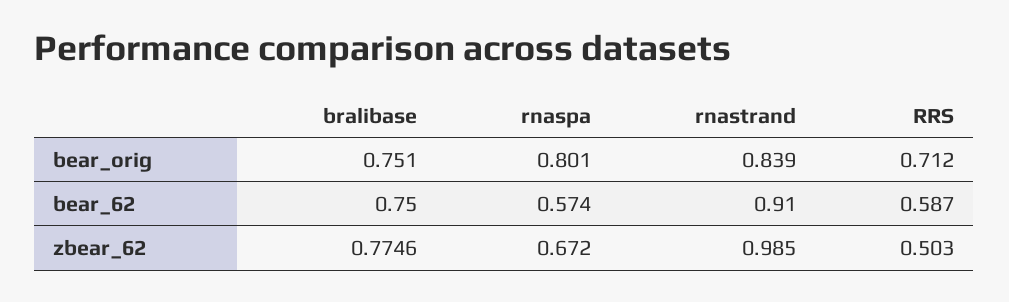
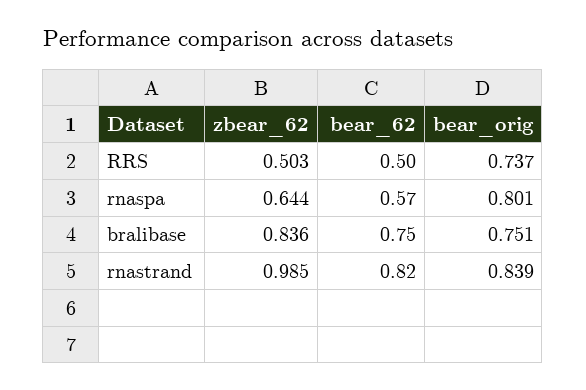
RRS, bear_orig: 0.712 -> 0.737
rnastrand, bear_62: 0.91 -> 0.82
RRS, bear_62: 0.587 -> 0.5
bralibase, zbear_62: 0.7746 -> 0.836
rnaspa, zbear_62: 0.672 -> 0.644

